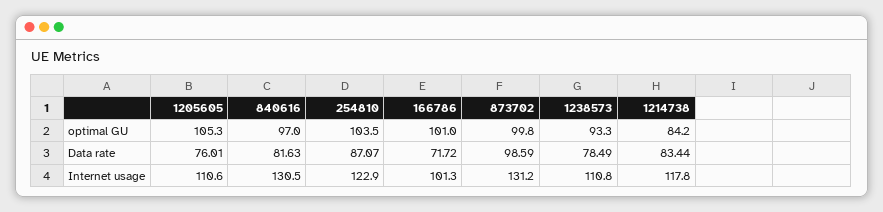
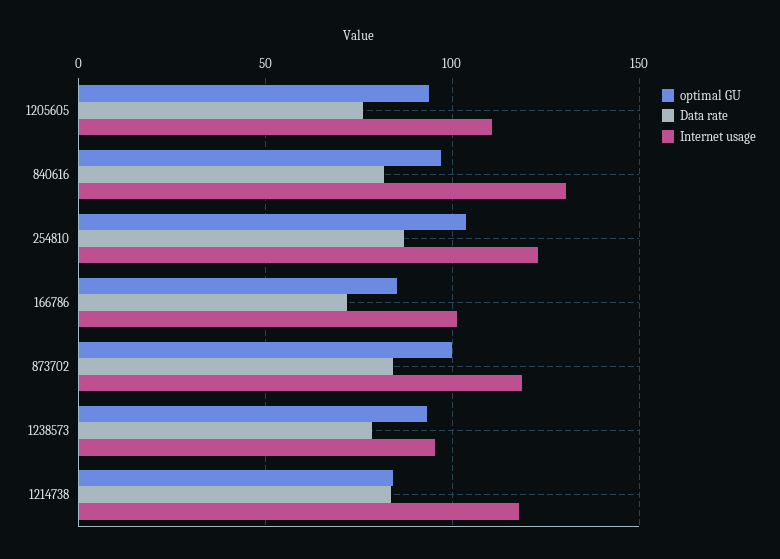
optimal GU, 1205605: 105.3 -> 95
optimal GU, 166786: 101 -> 85
Data rate, 873702: 98.59 -> 85
Internet usage, 873702: 131.2 -> 120
Internet usage, 1238573: 110.8 -> 95

